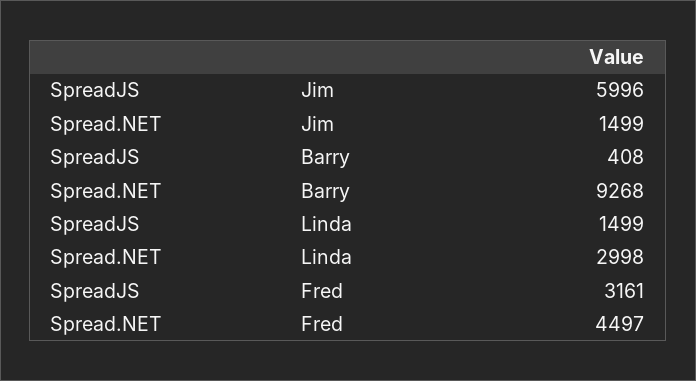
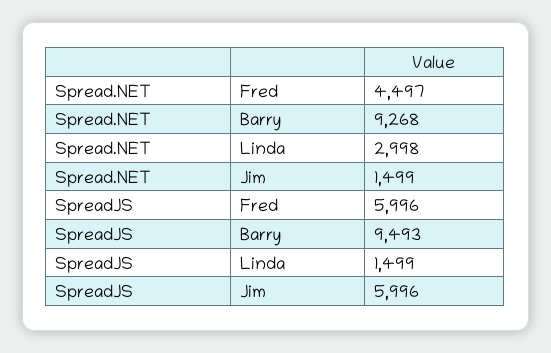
SpreadJS, Barry: 408 -> 9493
SpreadJS, Fred: 3161 -> 5996

